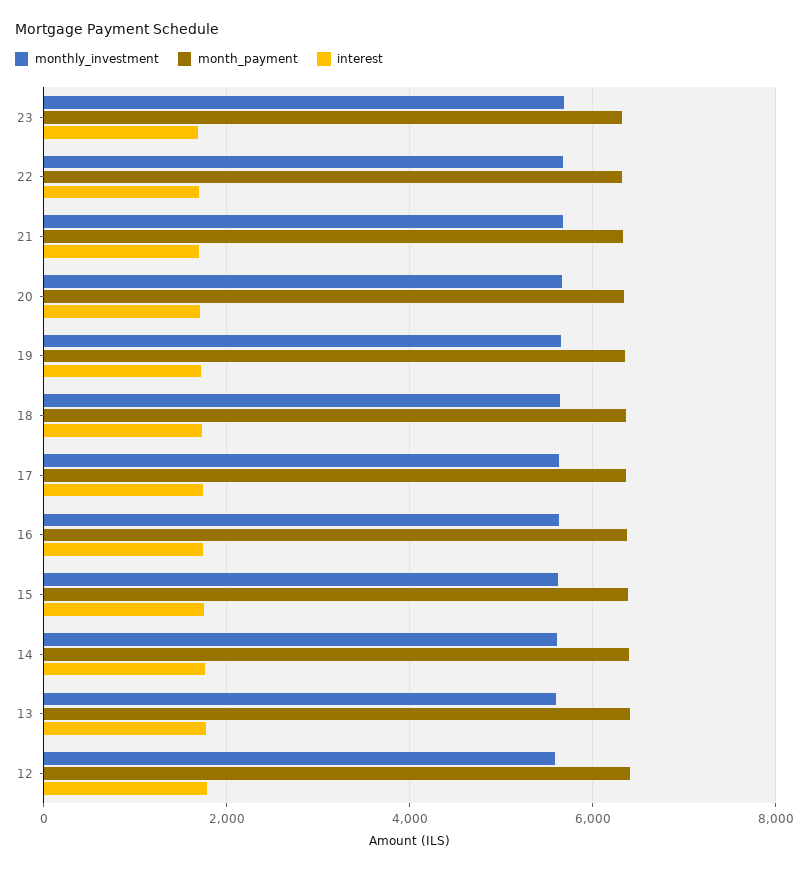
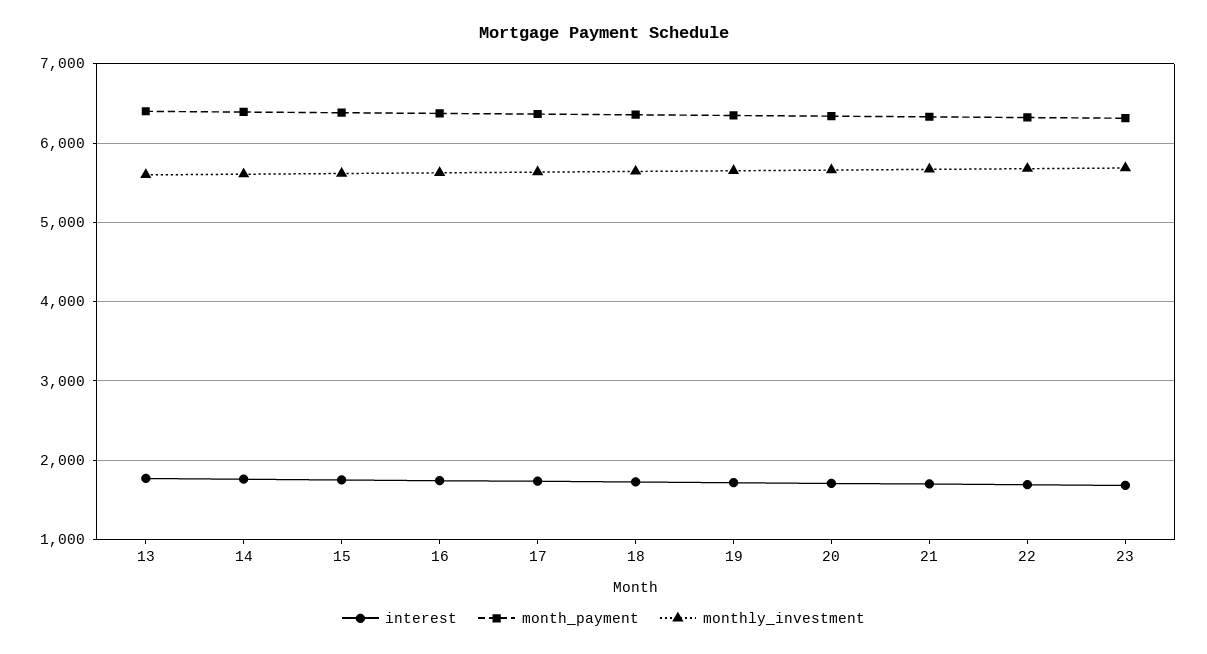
monthly_investment, 12: 5600 -> none
month_payment, 12: 6400 -> none
interest, 12: 1800 -> none

